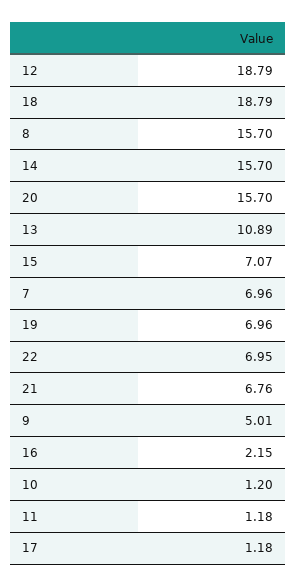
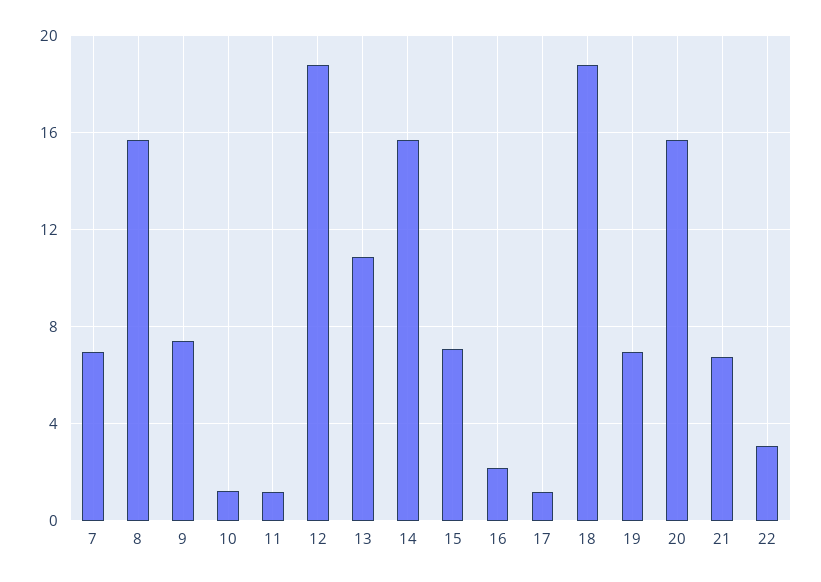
22: 6.95 -> 3
9: 5.01 -> 7.5

